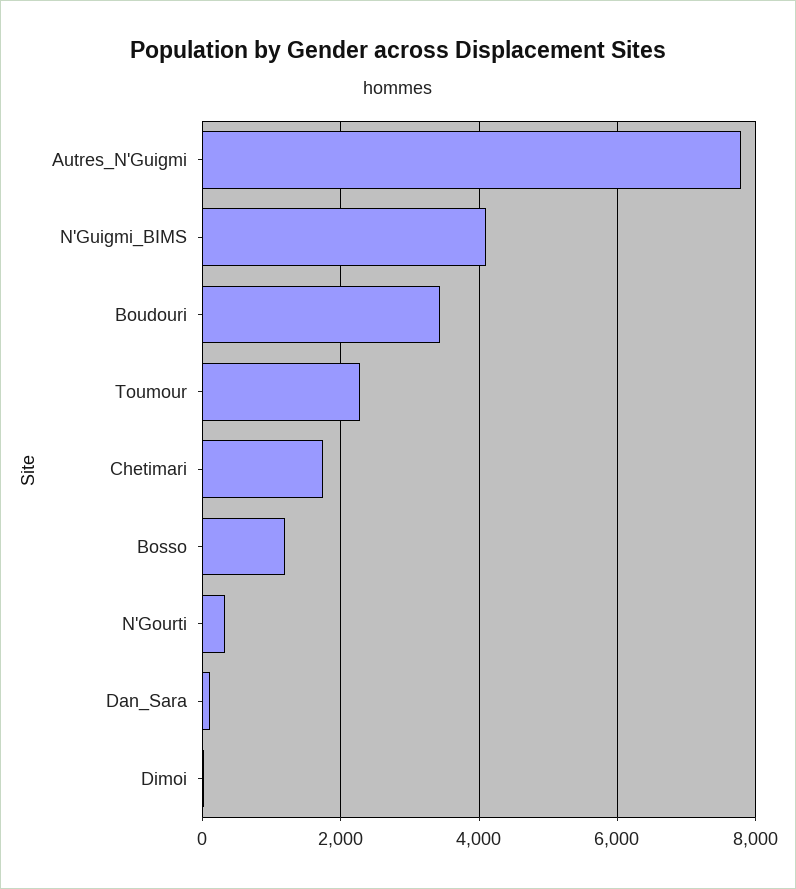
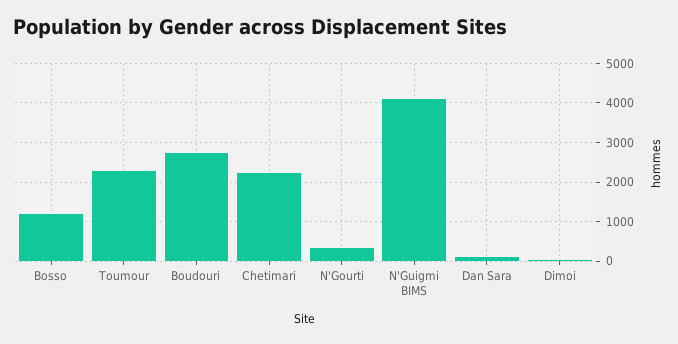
Autres_N'Guigmi: 7800 -> none
Boudouri: 3400 -> 2800
Chetimari: 1800 -> 2200

